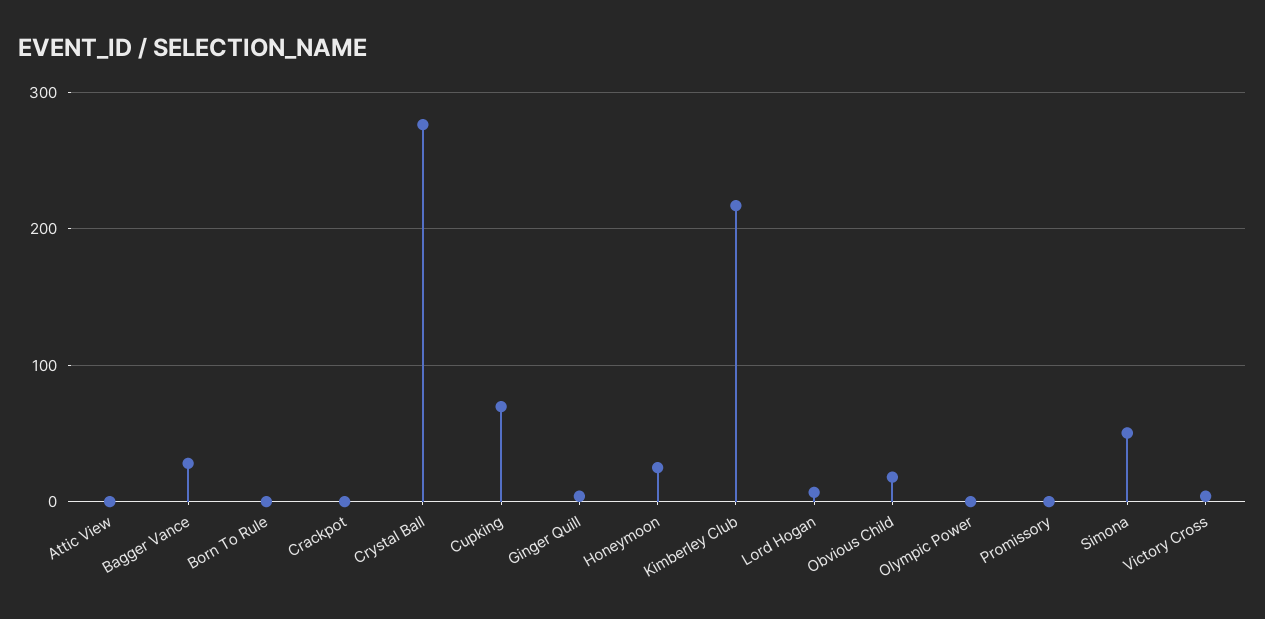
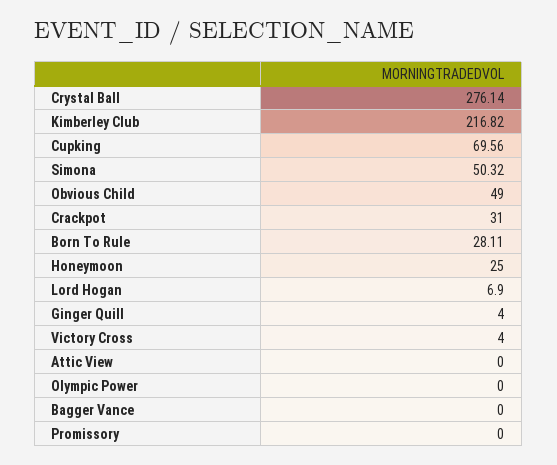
Bagger Vance: 30 -> 0
Born To Rule: 0 -> 28.11
Crackpot: 0 -> 31
Obvious Child: 20 -> 49

